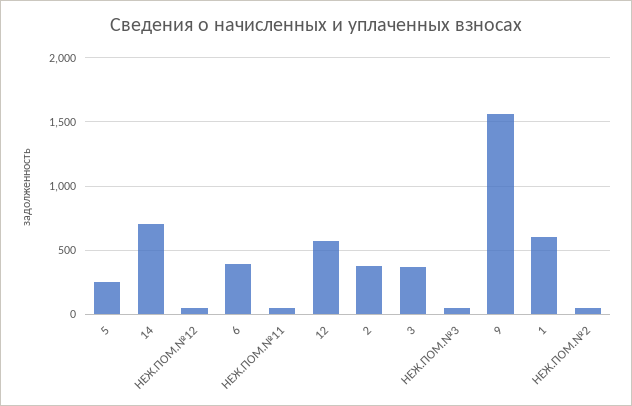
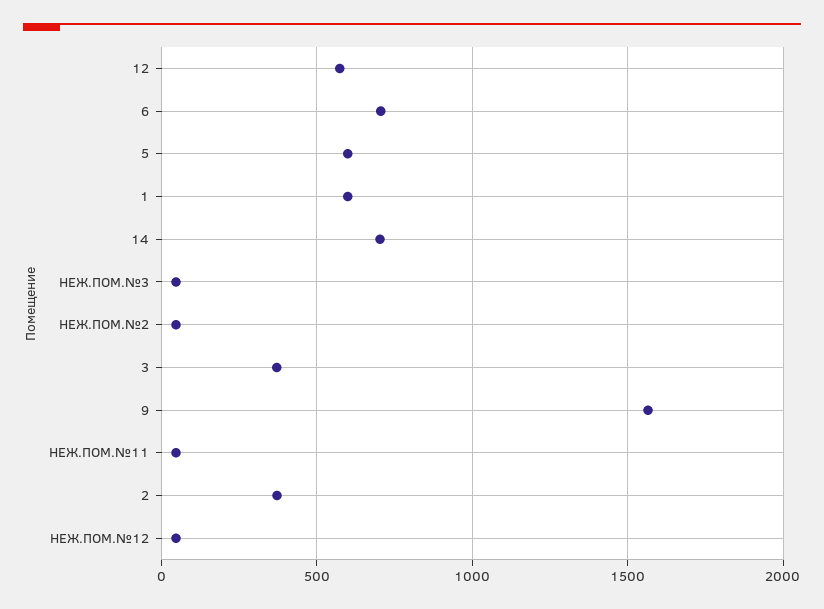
5: 250 -> 600
6: 400 -> 700

